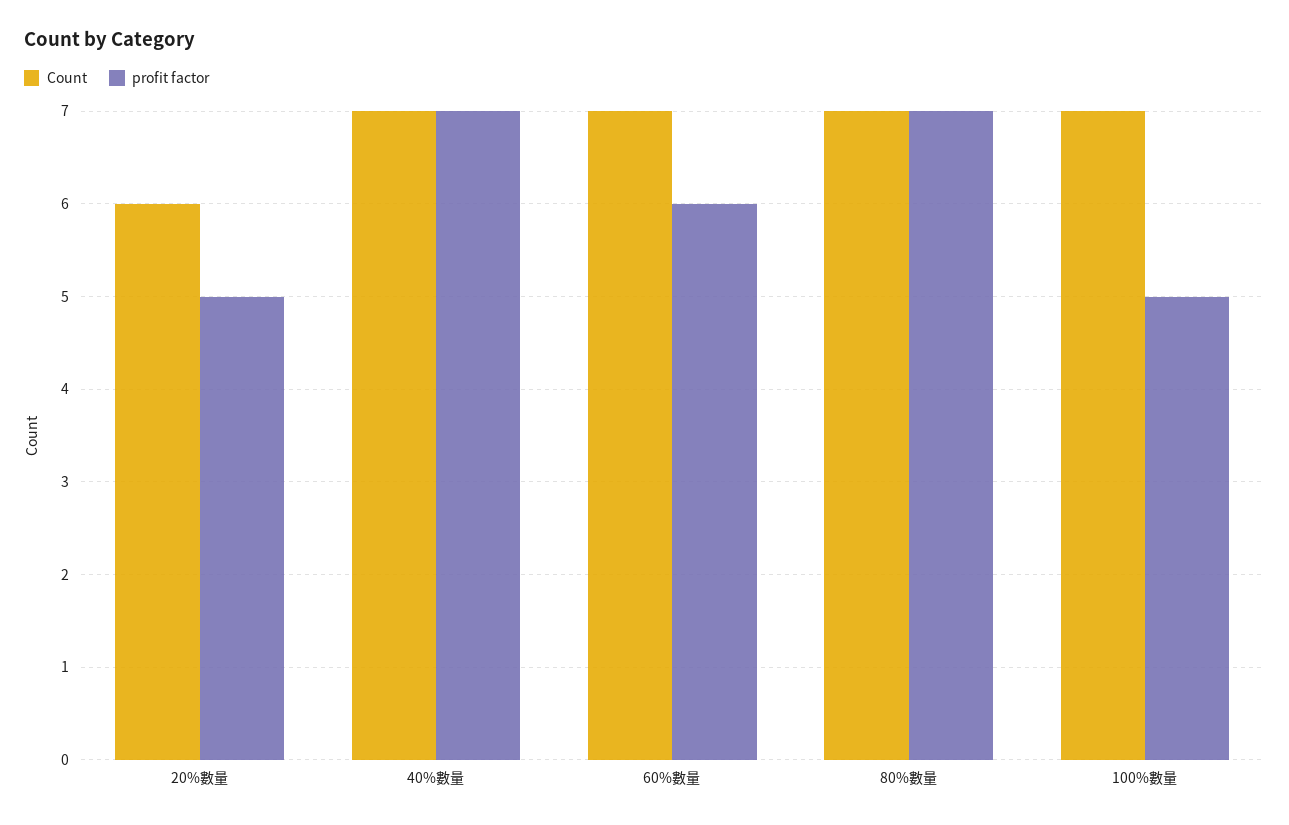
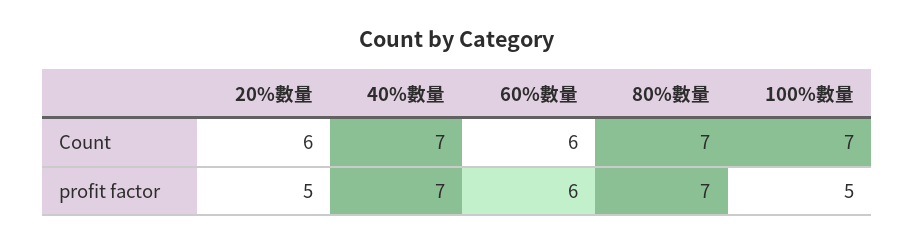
Count, 60%數量: 7 -> 6

